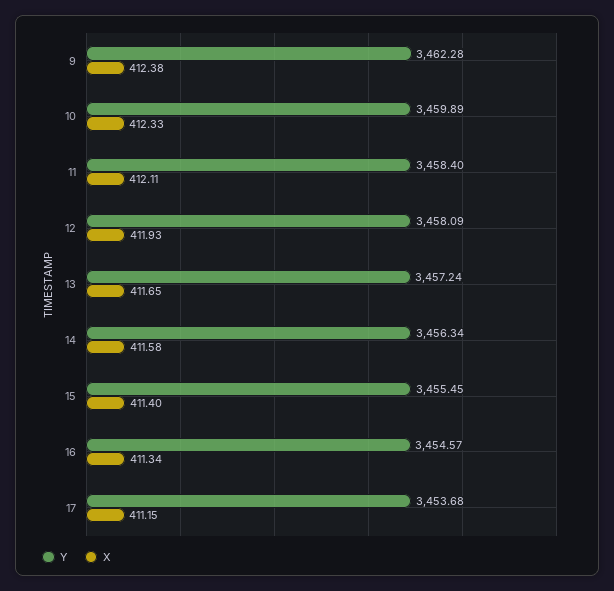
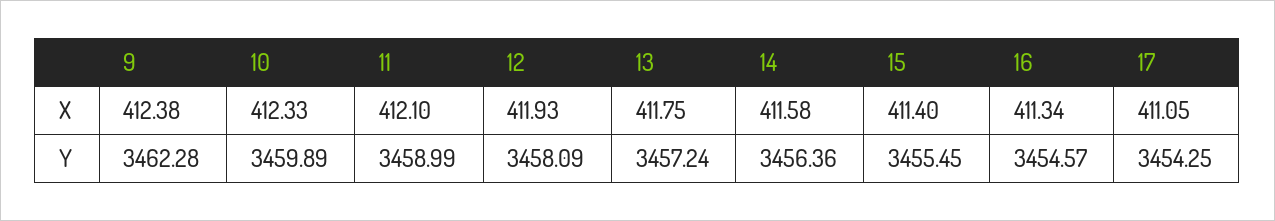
Y, 11: 3458.4 -> 3458.99
X, 11: 412.11 -> 412.1
X, 13: 411.65 -> 411.75
Y, 14: 3456.34 -> 3456.36
Y, 17: 3453.68 -> 3454.25
X, 17: 411.15 -> 411.05

